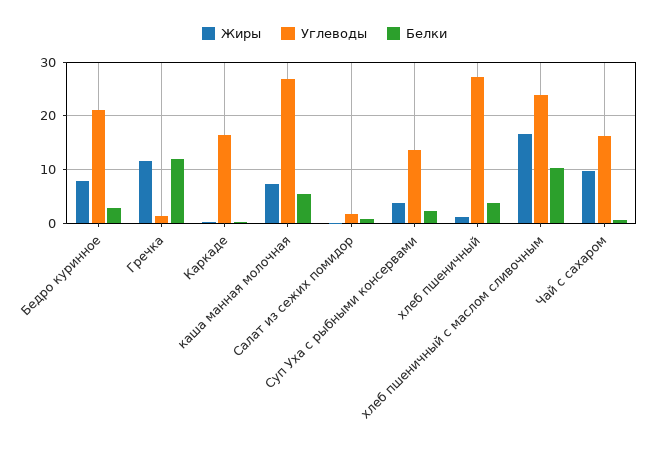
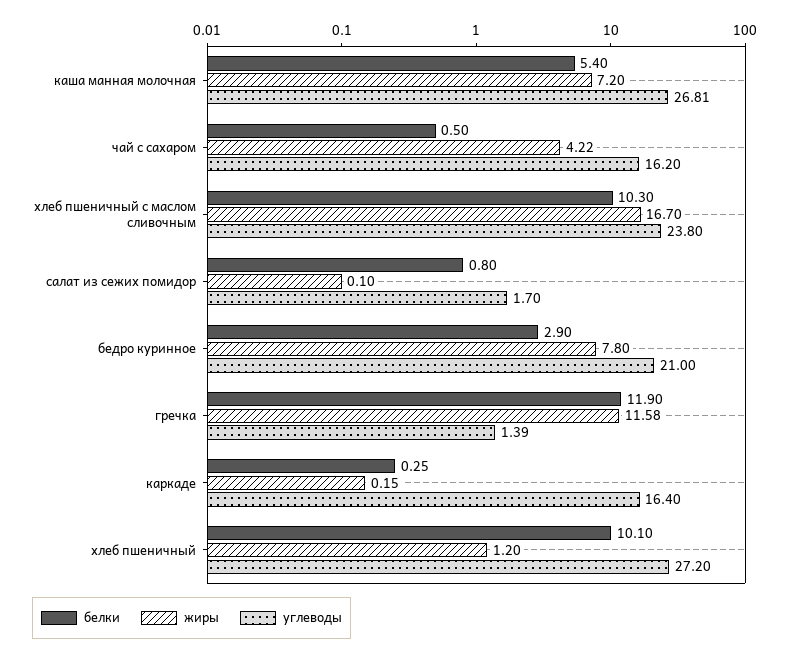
Жиры, Суп Уха с рыбными консервами: 4 -> none
Углеводы, Суп Уха с рыбными консервами: 14 -> none
Белки, Суп Уха с рыбными консервами: 2 -> none
Белки, хлеб пшеничный: 4 -> 10.1
Жиры, Чай с сахаром: 10 -> 4.22

